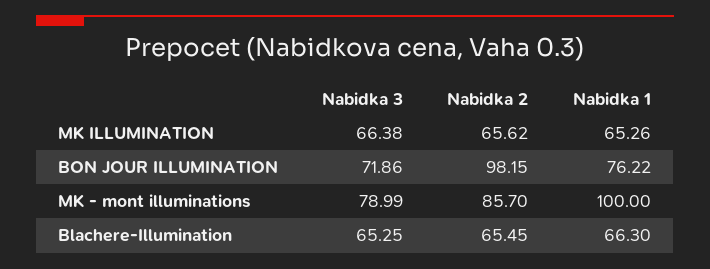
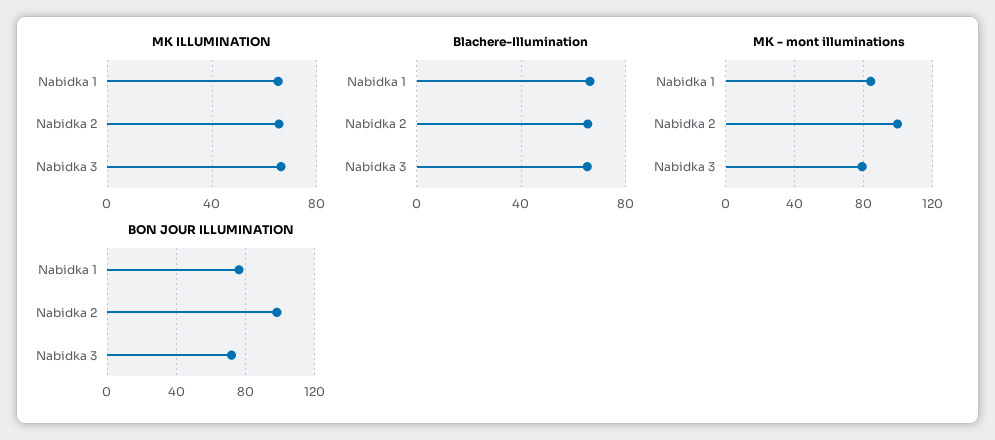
MK - mont illuminations, Nabidka 2: 85.7 -> 100
MK - mont illuminations, Nabidka 1: 100 -> 85

